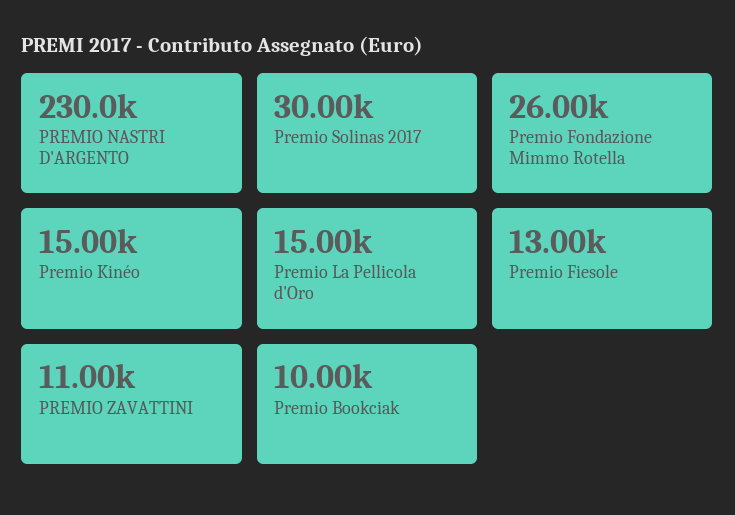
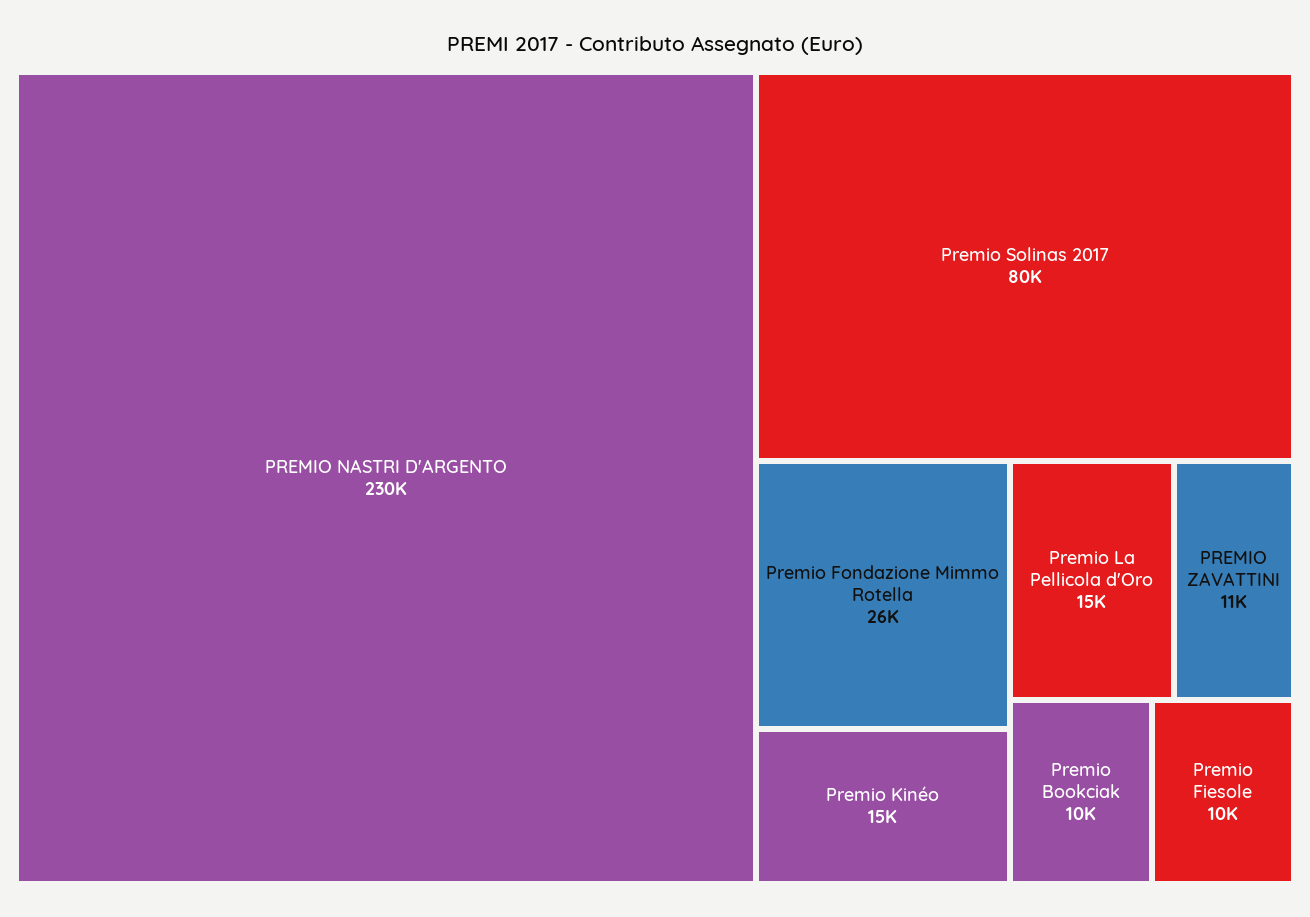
Premio Solinas 2017: 30000 -> 80000
Premio Fiesole: 13000 -> 10000

